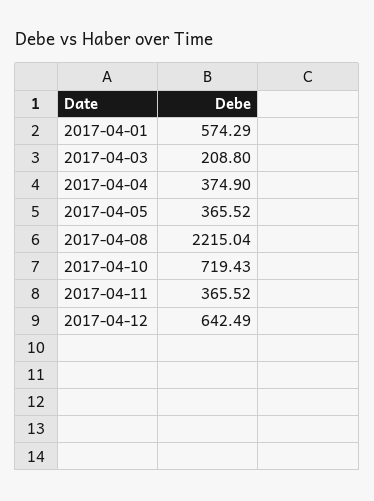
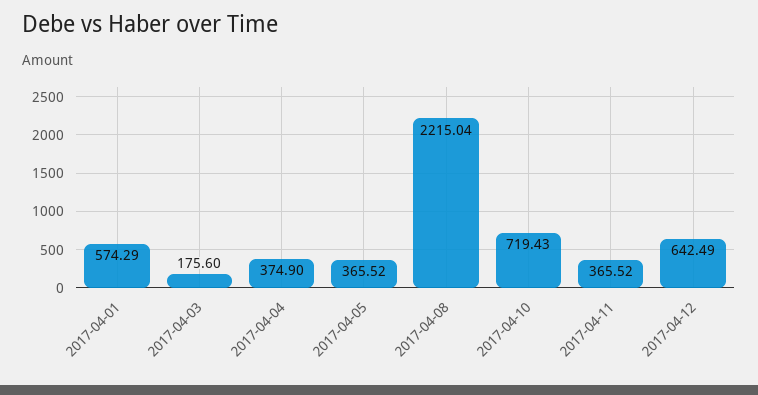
2017-04-03: 208.8 -> 175.6

